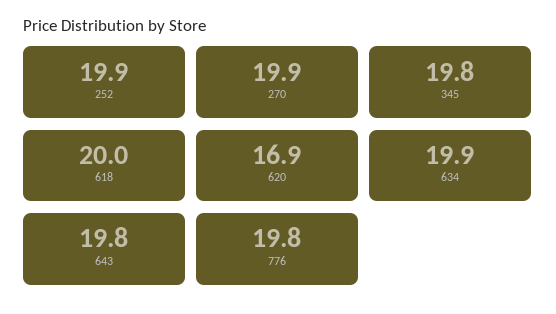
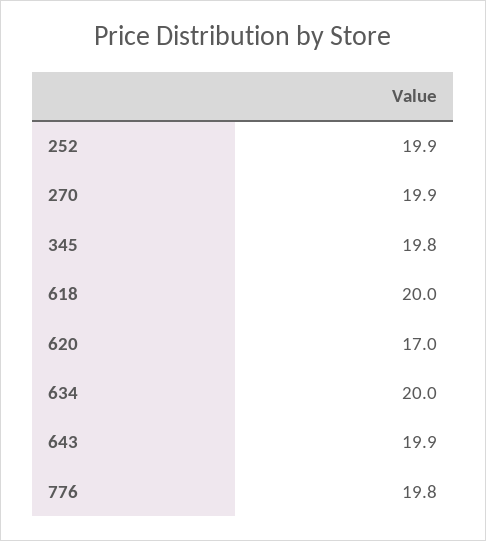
620: 16.9 -> 17
634: 19.9 -> 20
643: 19.8 -> 19.9

